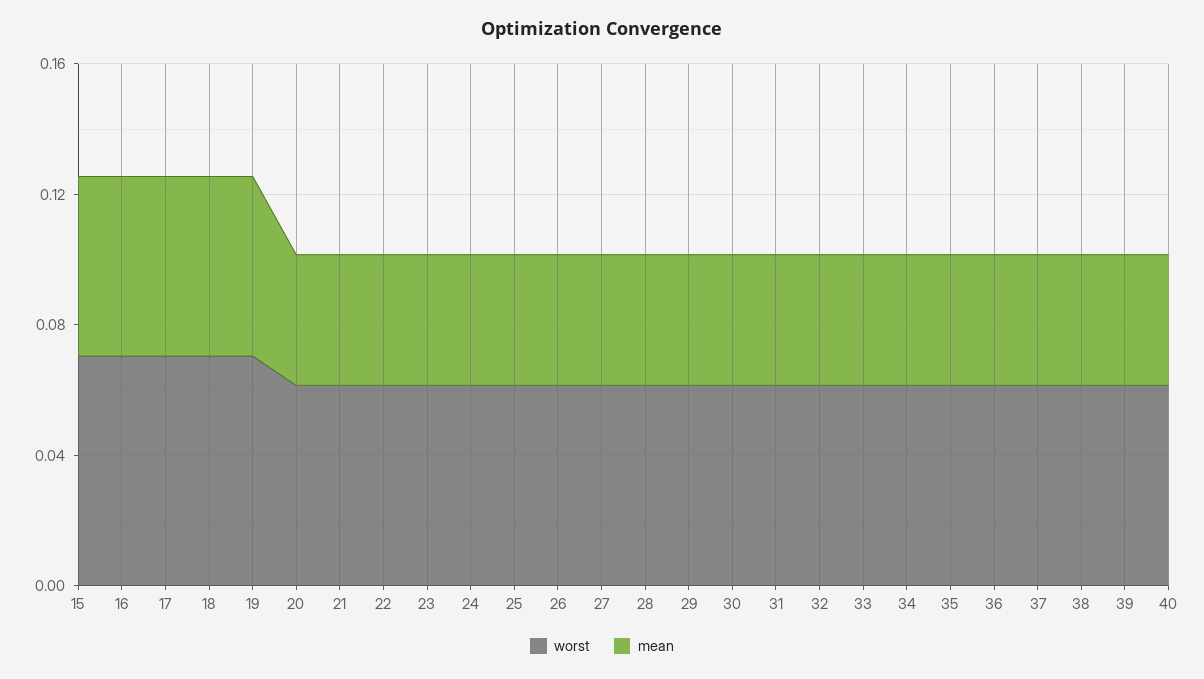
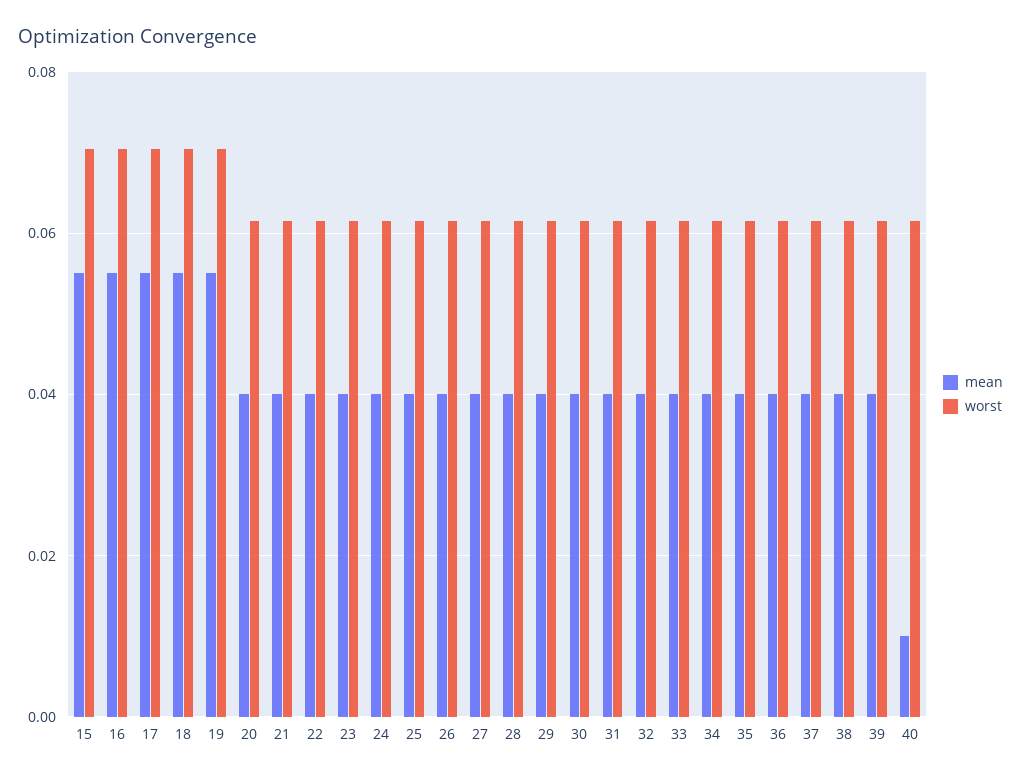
mean, 40: 0.04 -> 0.01

